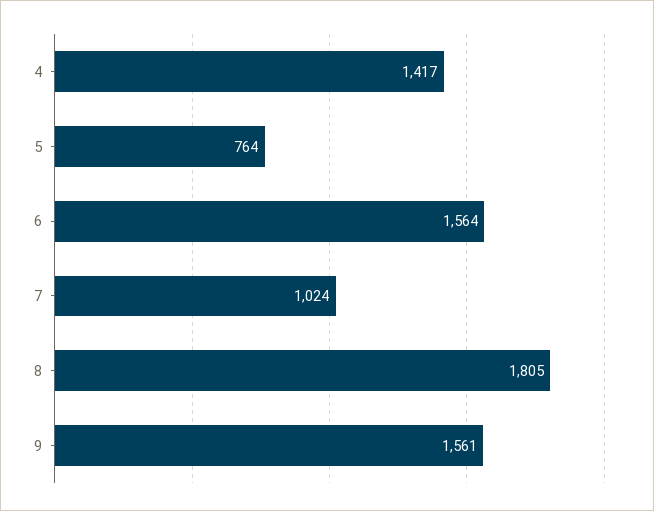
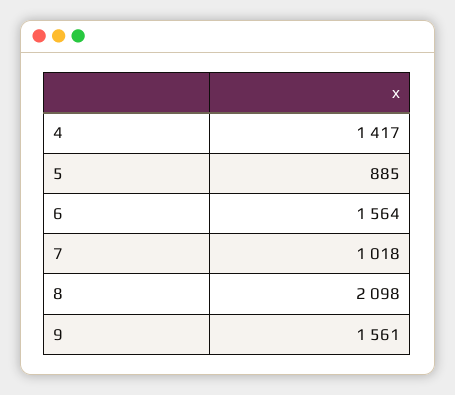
5: 764 -> 885
7: 1024 -> 1018
8: 1805 -> 2098

